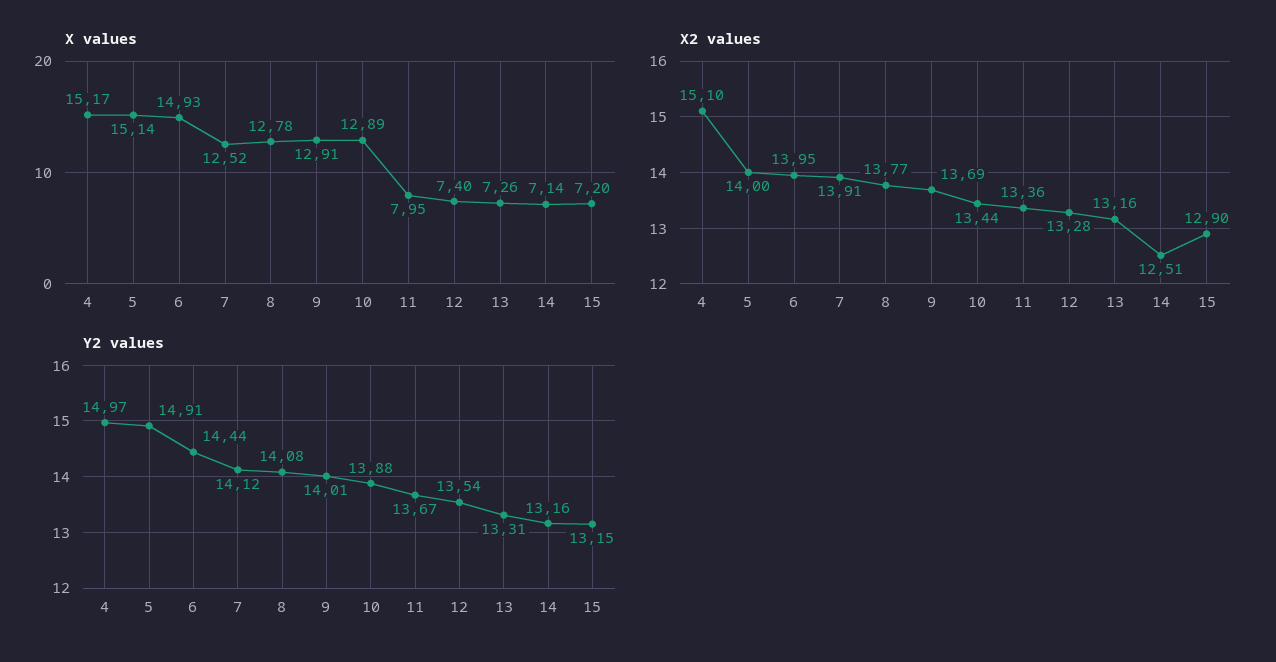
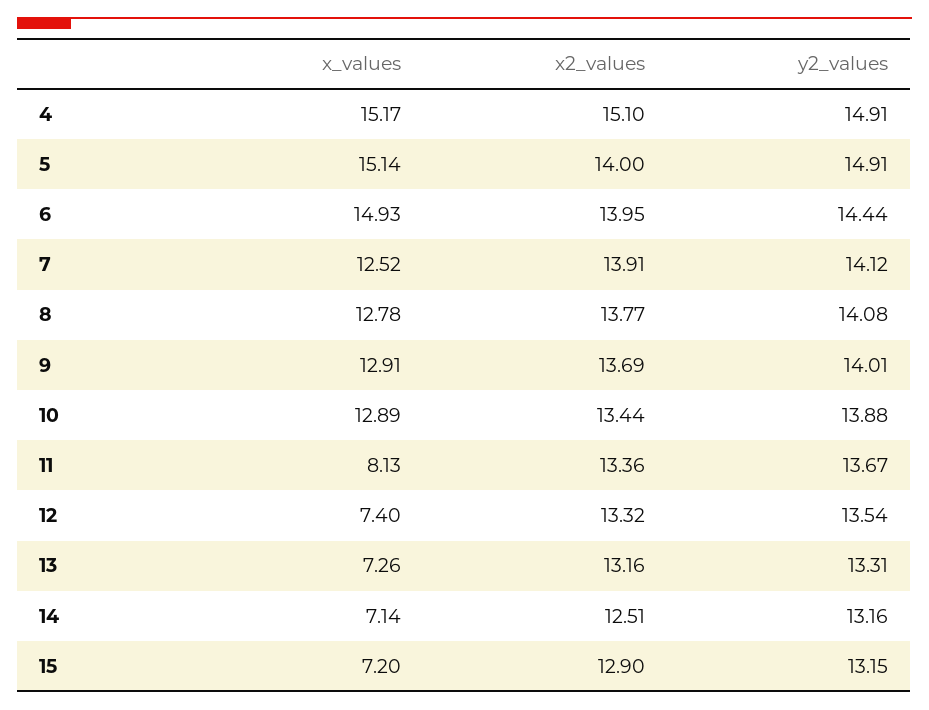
X values, 11: 7.95 -> 8.13
X2 values, 12: 13.28 -> 13.32
Y2 values, 4: 14.97 -> 14.91

